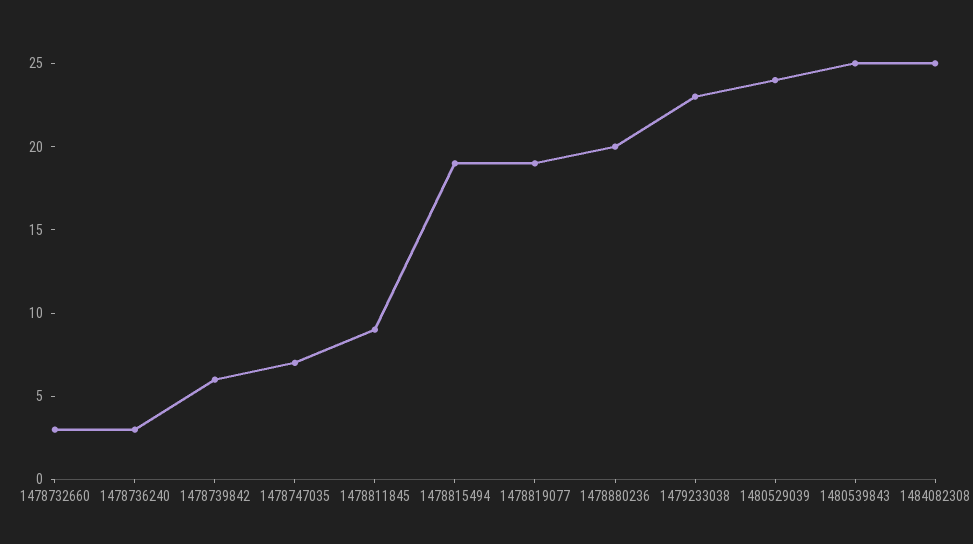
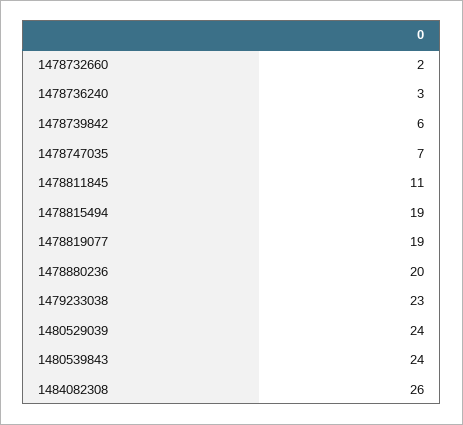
1478732660: 3 -> 2
1478811845: 9 -> 11
1480539843: 25 -> 24
1484082308: 25 -> 26

